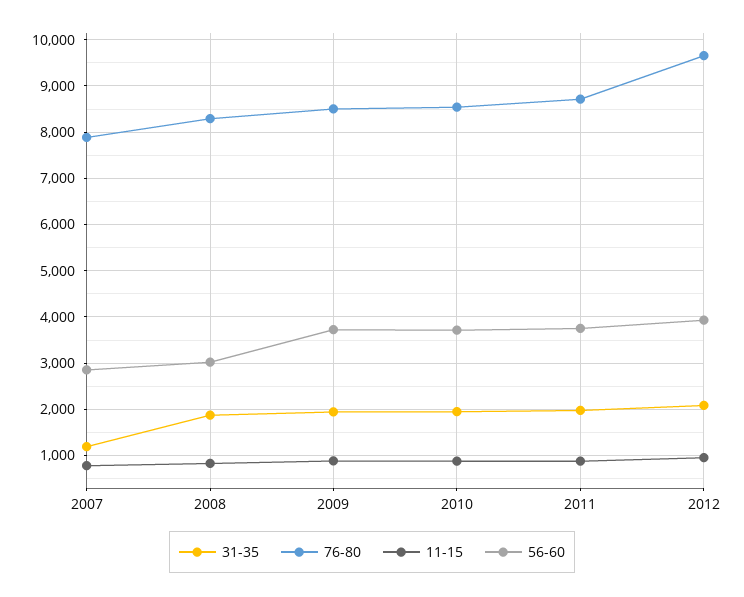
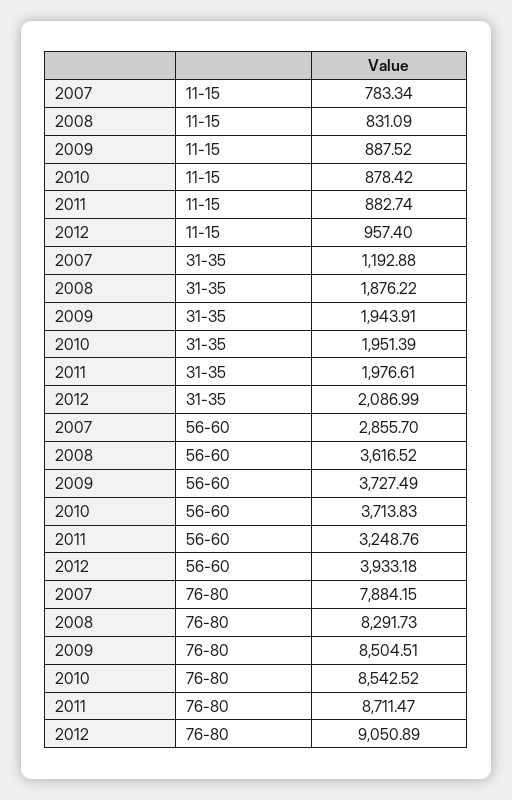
56-60, 2008: 3000 -> 3616.52
56-60, 2011: 3800 -> 3248.76
76-80, 2012: 9600 -> 9050.89

